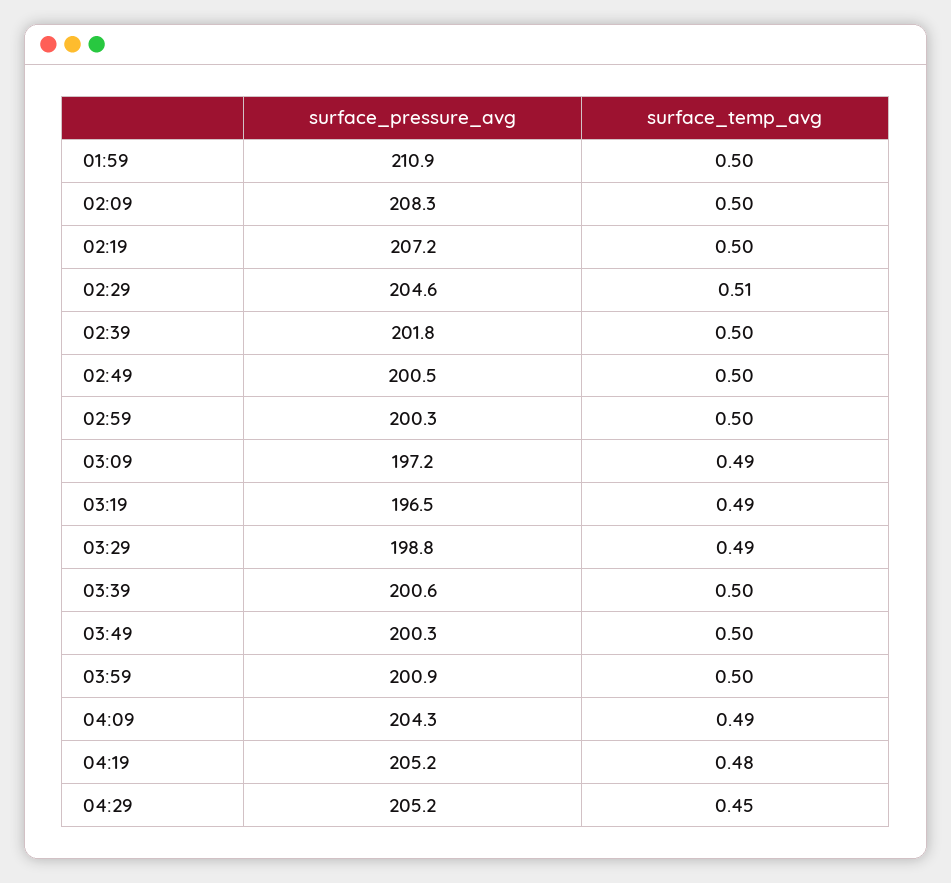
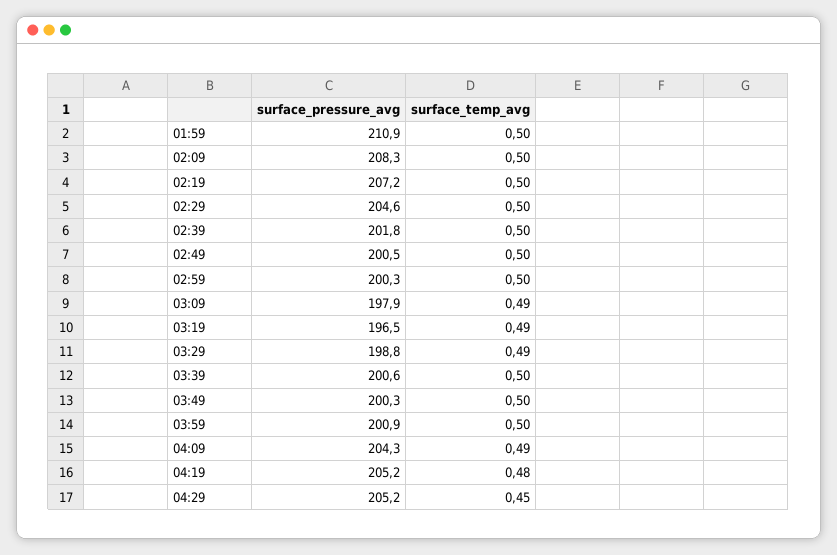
surface_temp_avg, 02:29: 0.51 -> 0.5
surface_pressure_avg, 03:09: 197.2 -> 197.9

